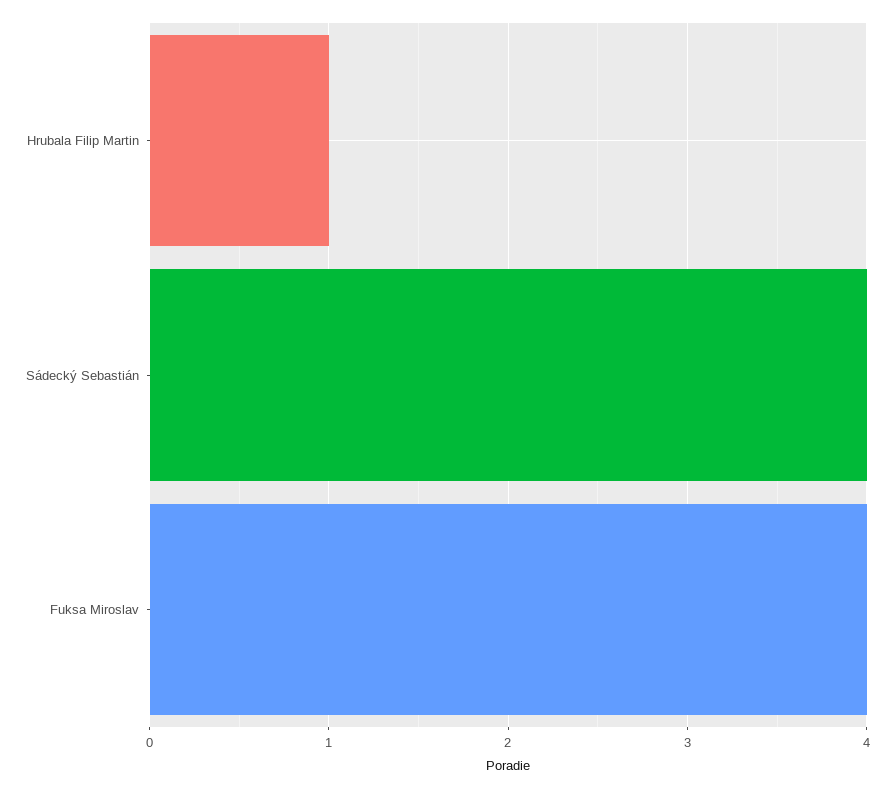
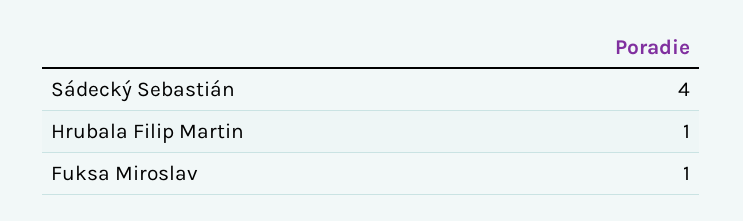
Fuksa Miroslav: 4 -> 1

